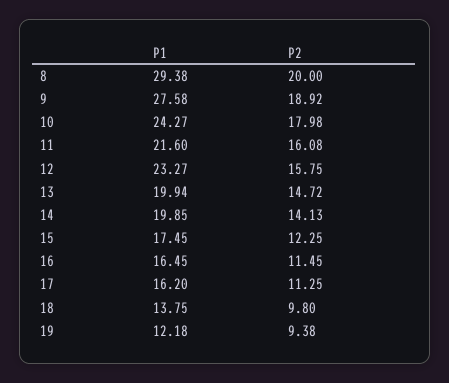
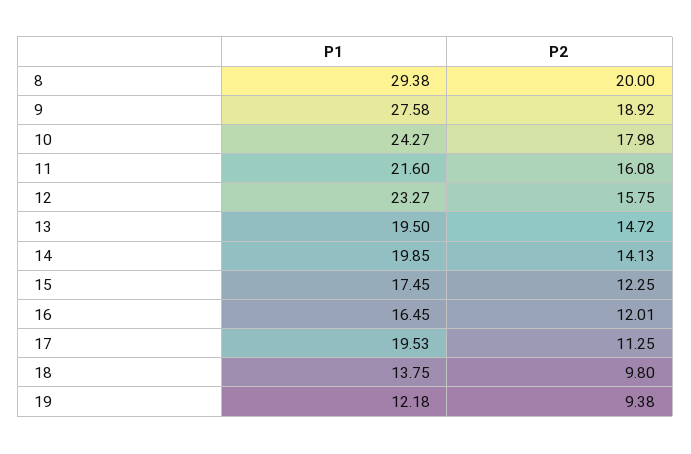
P1, 13: 19.94 -> 19.5
P2, 16: 11.45 -> 12.01
P1, 17: 16.2 -> 19.53

